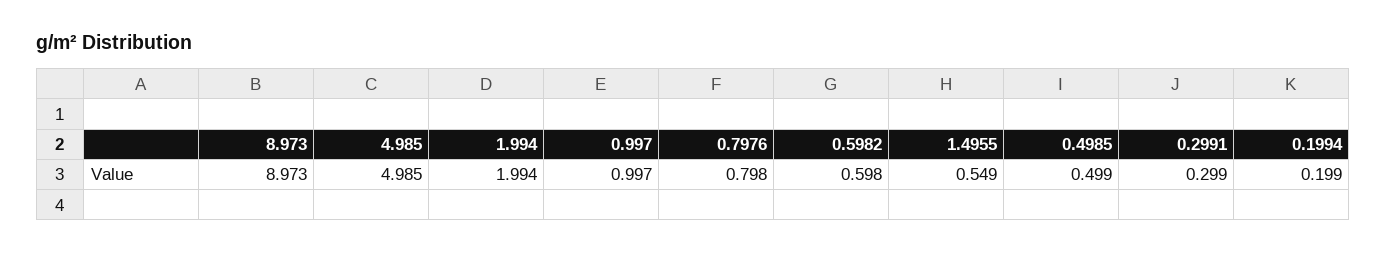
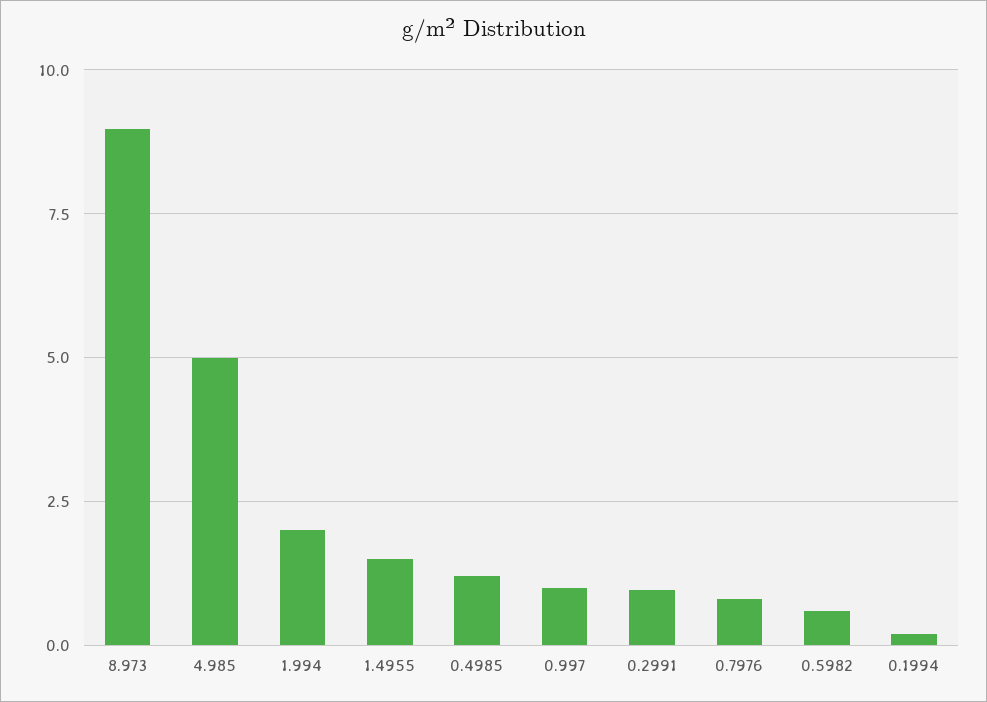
1.4955: 0.549 -> 1.5
0.4985: 0.499 -> 1.25
0.2991: 0.299 -> 1

